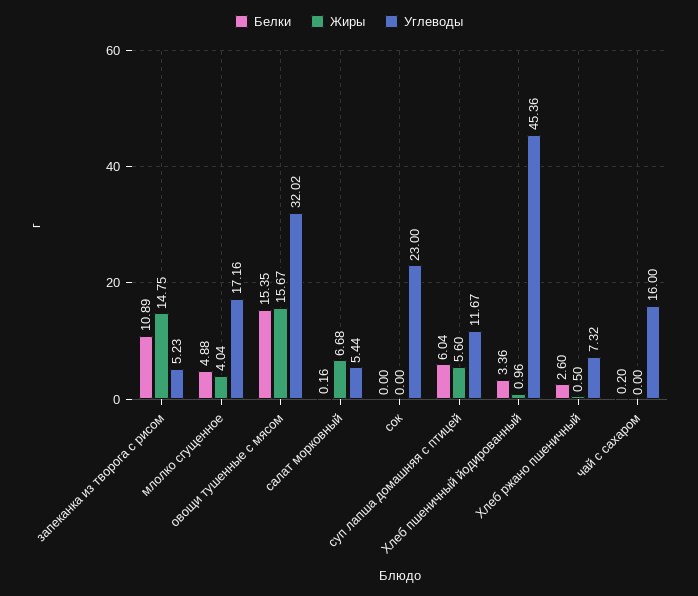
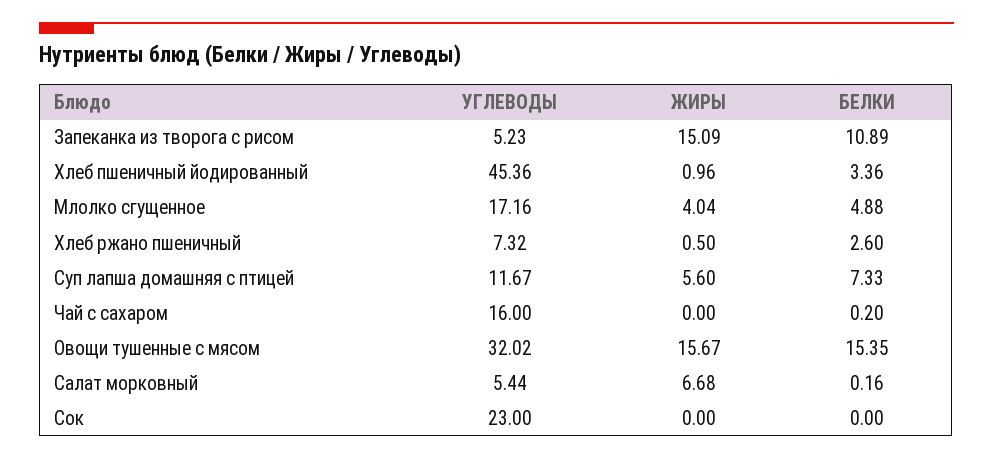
Жиры, запеканка из творога с рисом: 14.75 -> 15.09
Белки, суп лапша домашняя с птицей: 6.04 -> 7.33

